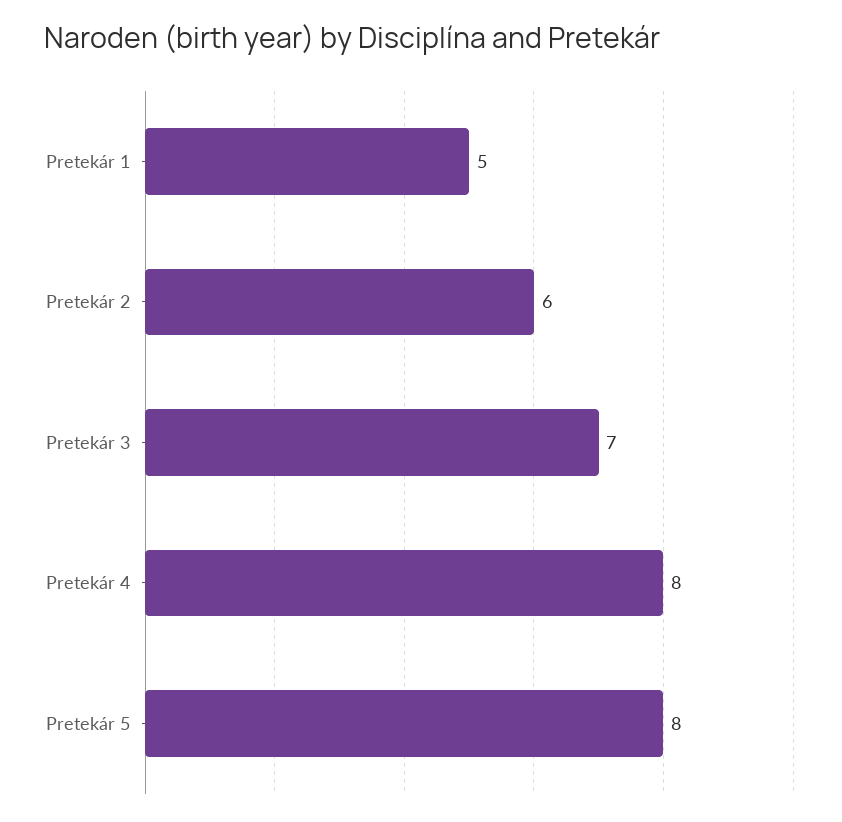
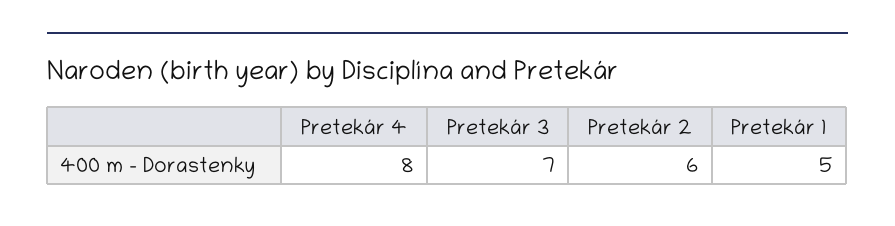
Pretekár 5: 8 -> none

